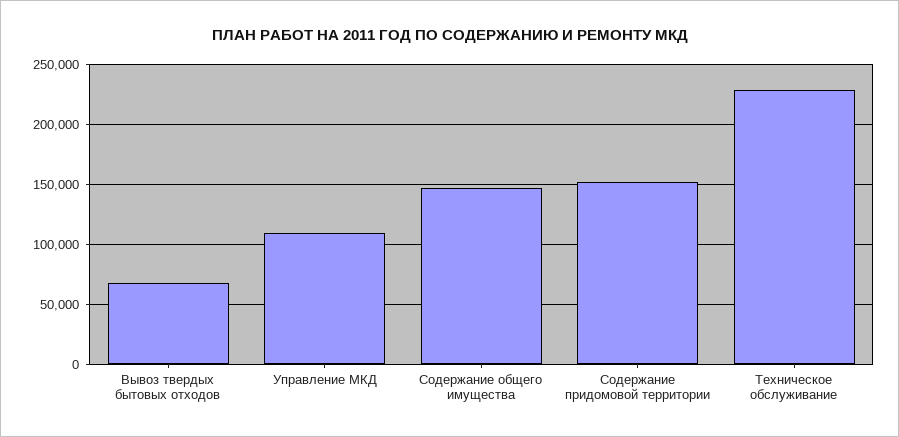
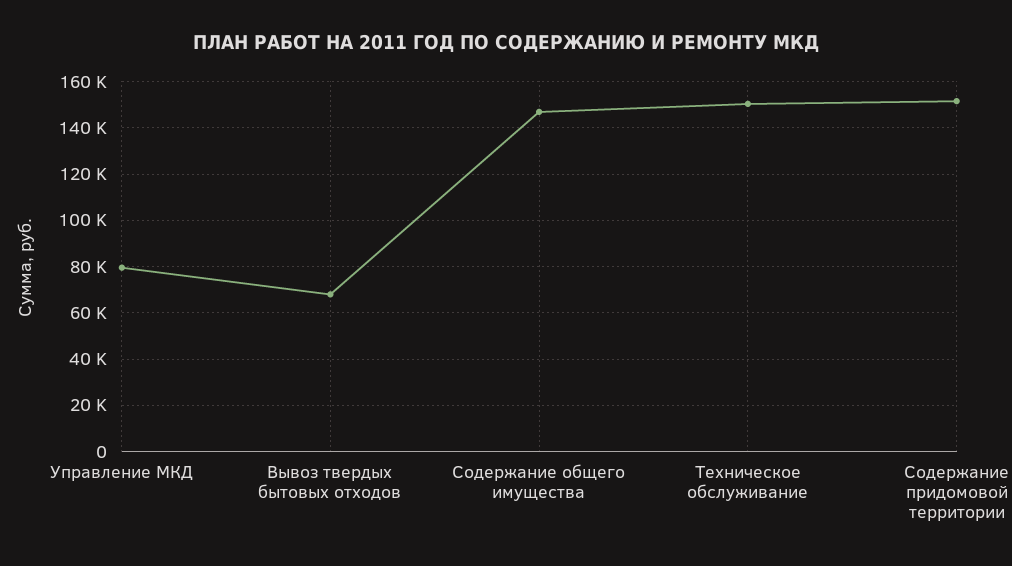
Управление МКД: 110000 -> 80000
Техническое обслуживание: 230000 -> 150000

